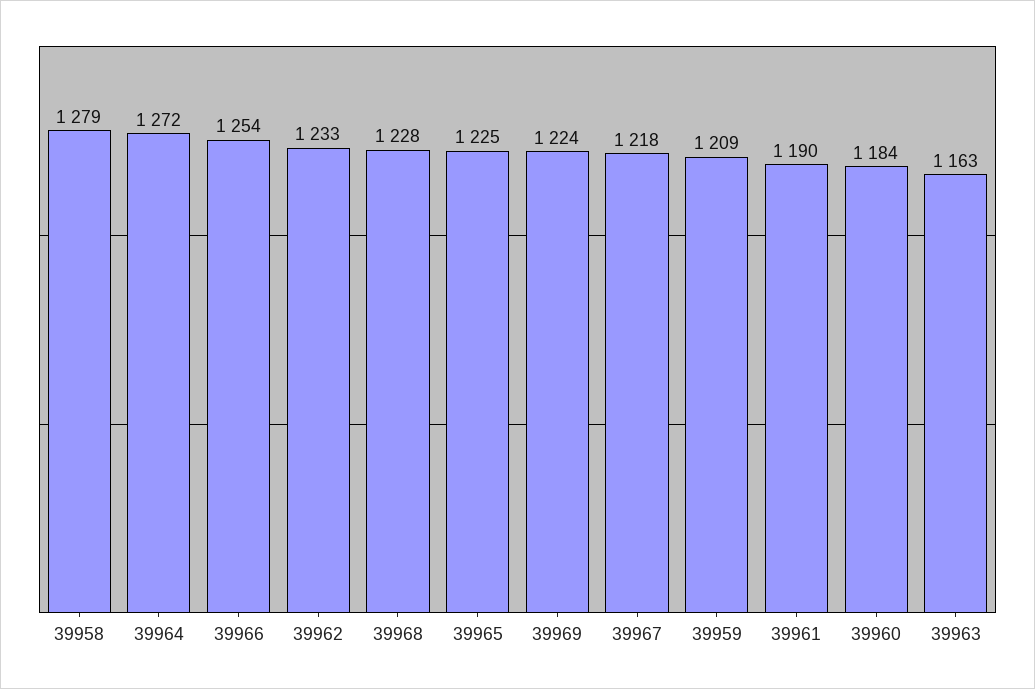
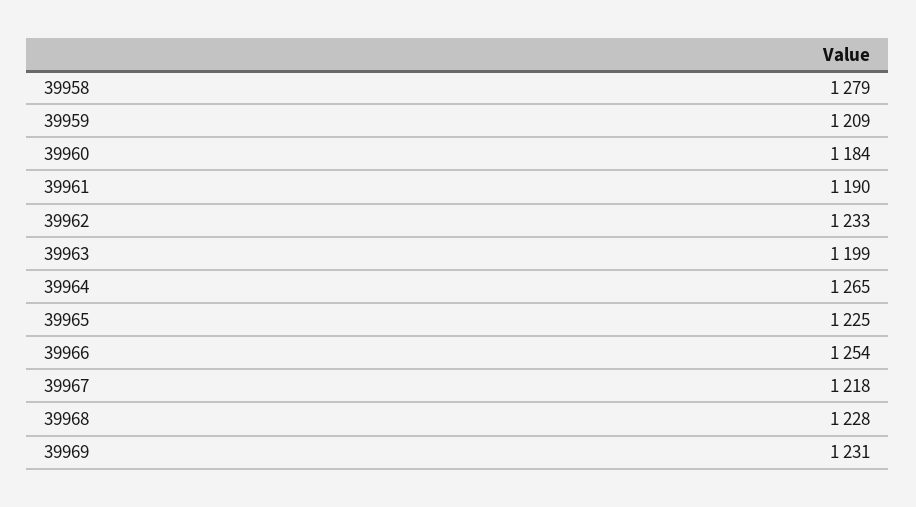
39964: 1272 -> 1265
39969: 1224 -> 1231
39963: 1163 -> 1199

